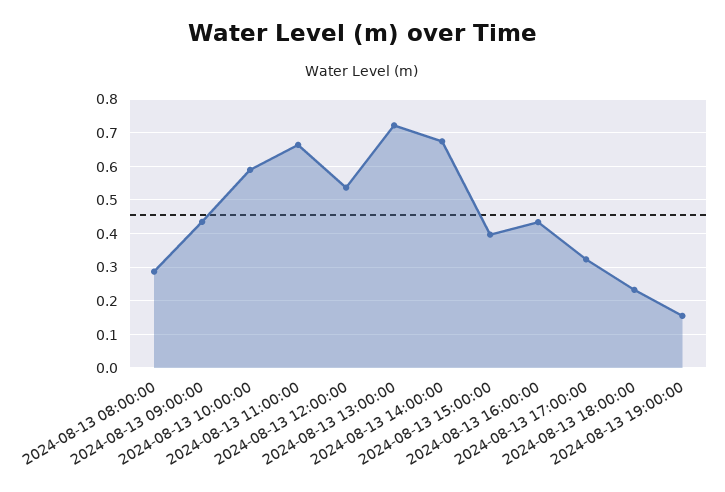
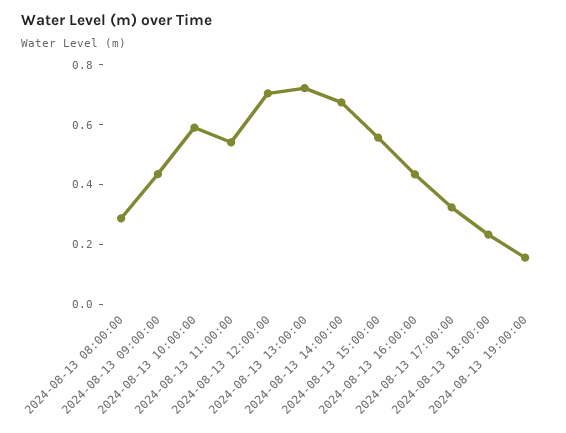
2024-08-13 11:00:00: 0.66 -> 0.55
2024-08-13 12:00:00: 0.54 -> 0.7
2024-08-13 15:00:00: 0.4 -> 0.55

